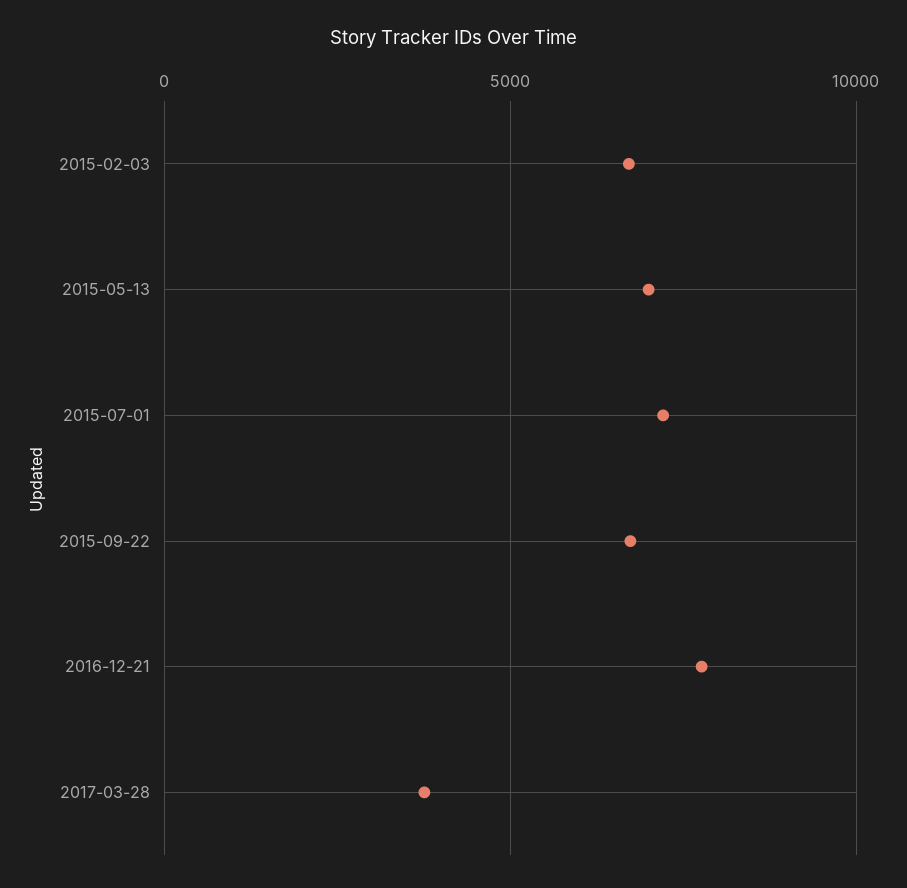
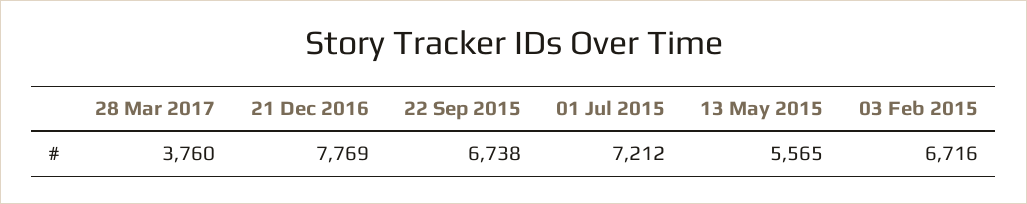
2015-05-13: 7000 -> 5565

